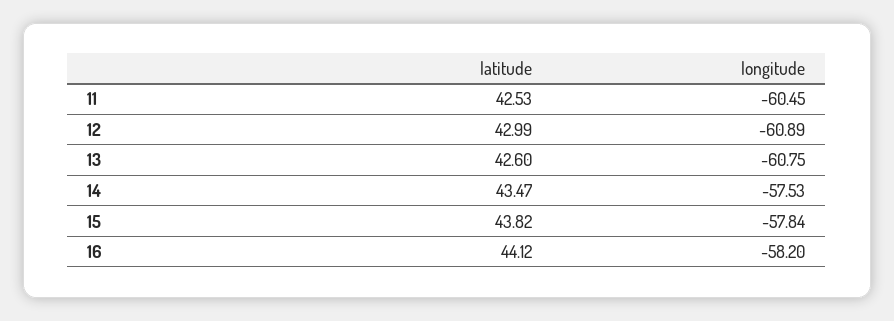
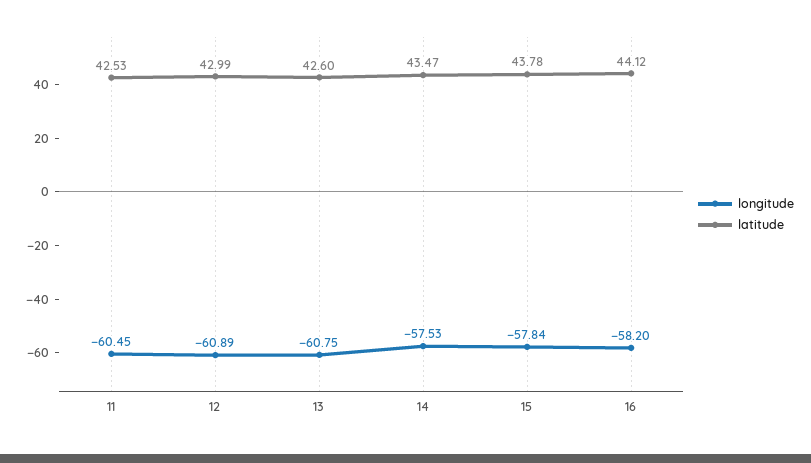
latitude, 15: 43.82 -> 43.78

